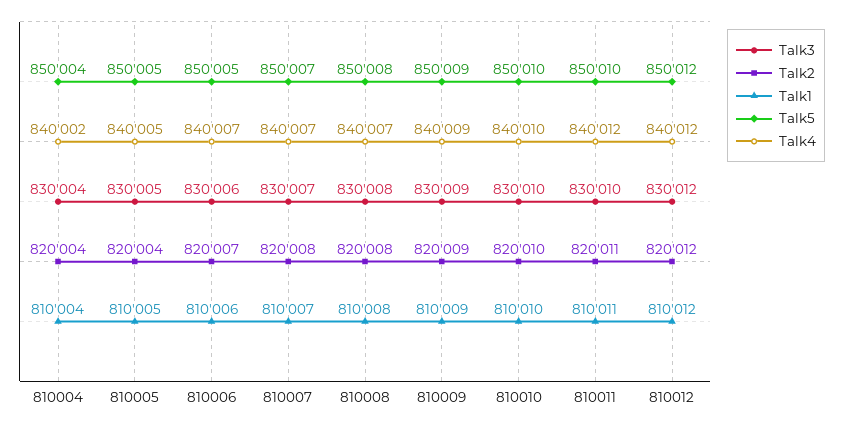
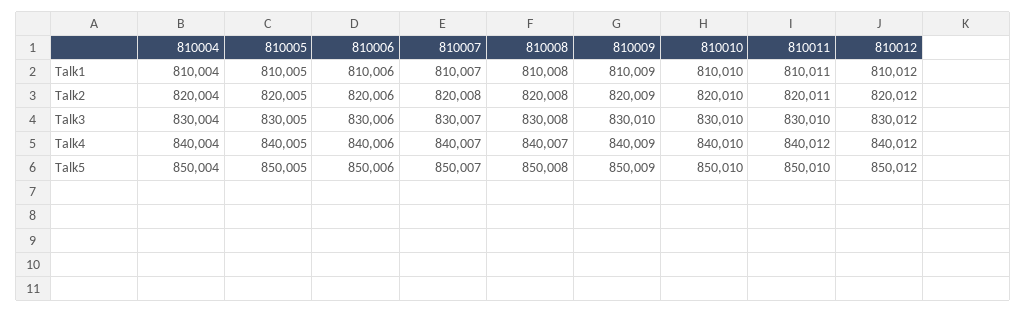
Talk4, 810004: 840002 -> 840004
Talk2, 810005: 820004 -> 820005
Talk2, 810006: 820007 -> 820006
Talk5, 810006: 850005 -> 850006
Talk4, 810006: 840007 -> 840006
Talk3, 810009: 830009 -> 830010

